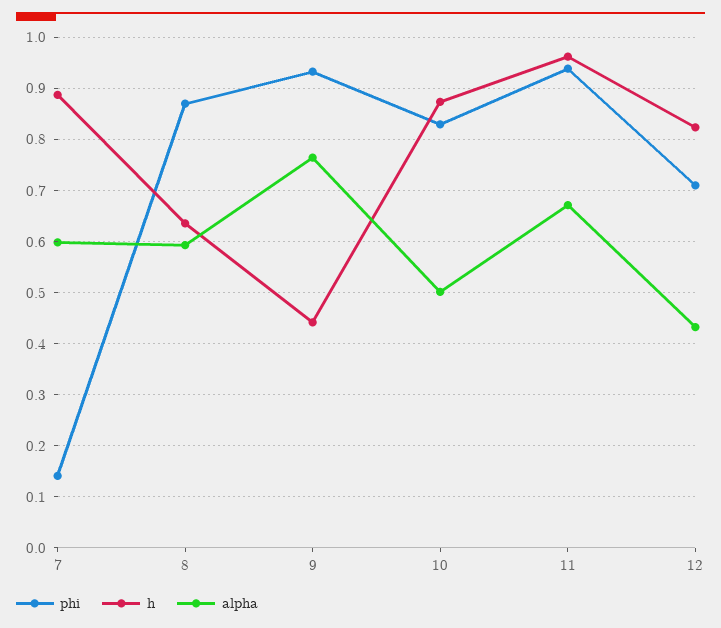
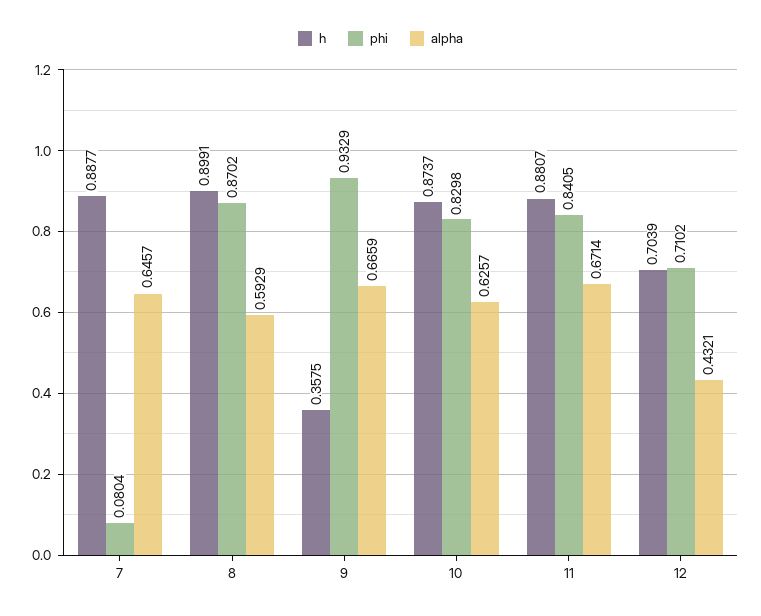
phi, 7: 0.14 -> 0.0804
alpha, 7: 0.6 -> 0.6457
h, 8: 0.64 -> 0.8991
h, 9: 0.44 -> 0.3575
alpha, 9: 0.76 -> 0.6659
alpha, 10: 0.5 -> 0.6257
phi, 11: 0.94 -> 0.8405
h, 11: 0.96 -> 0.8807
h, 12: 0.82 -> 0.7039

